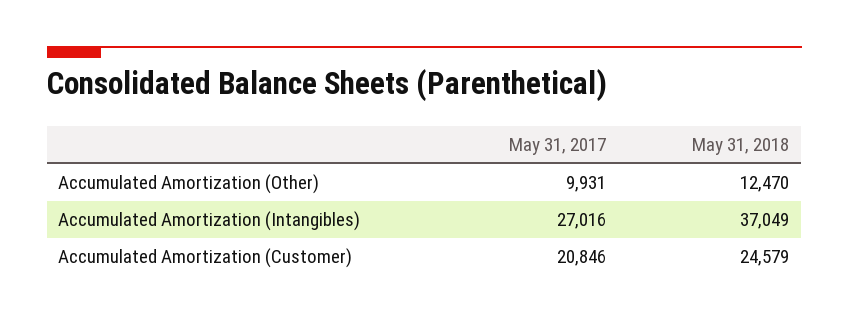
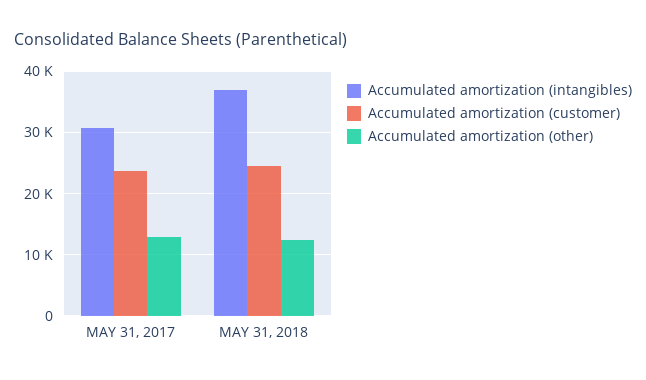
Accumulated Amortization (Other), May 31, 2017: 9931 -> 13000
Accumulated Amortization (Intangibles), May 31, 2017: 27016 -> 31000
Accumulated Amortization (Customer), May 31, 2017: 20846 -> 24000

